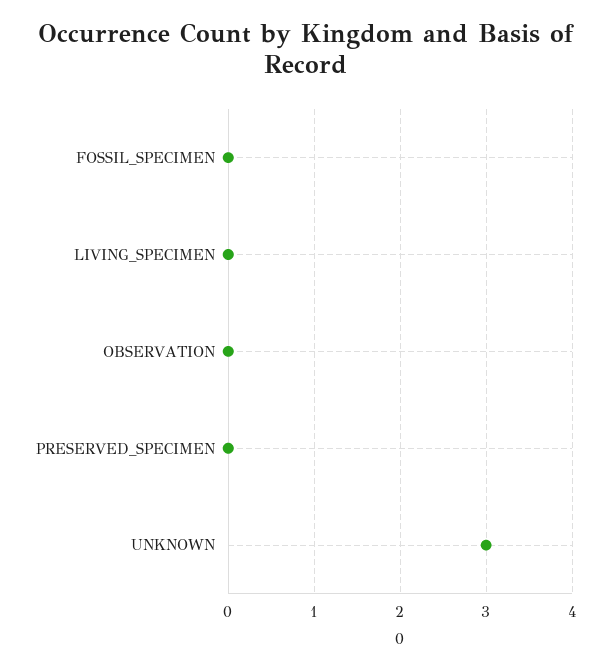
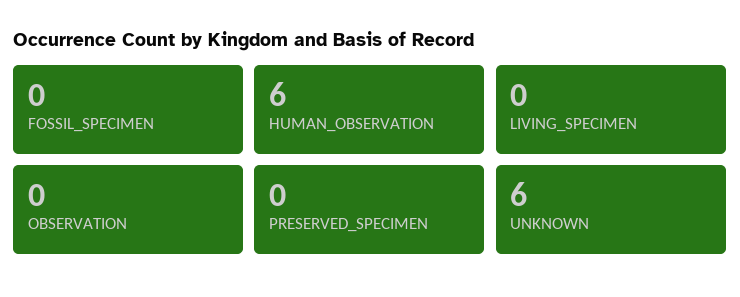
UNKNOWN: 3 -> 6
HUMAN_OBSERVATION: none -> 6

